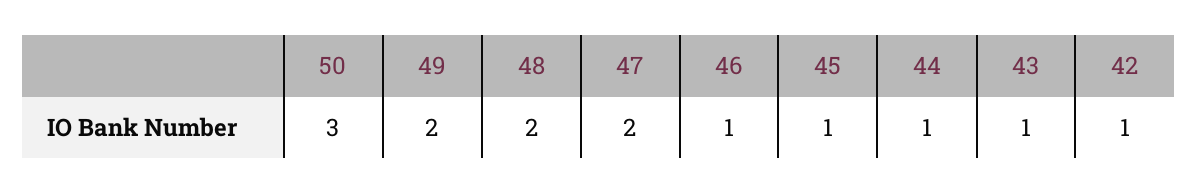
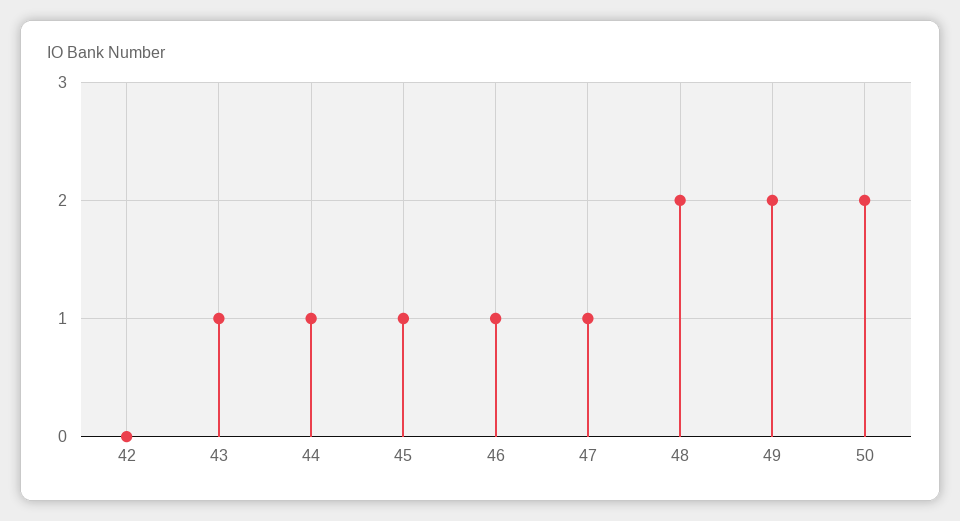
50: 3 -> 2
47: 2 -> 1
42: 1 -> 0

